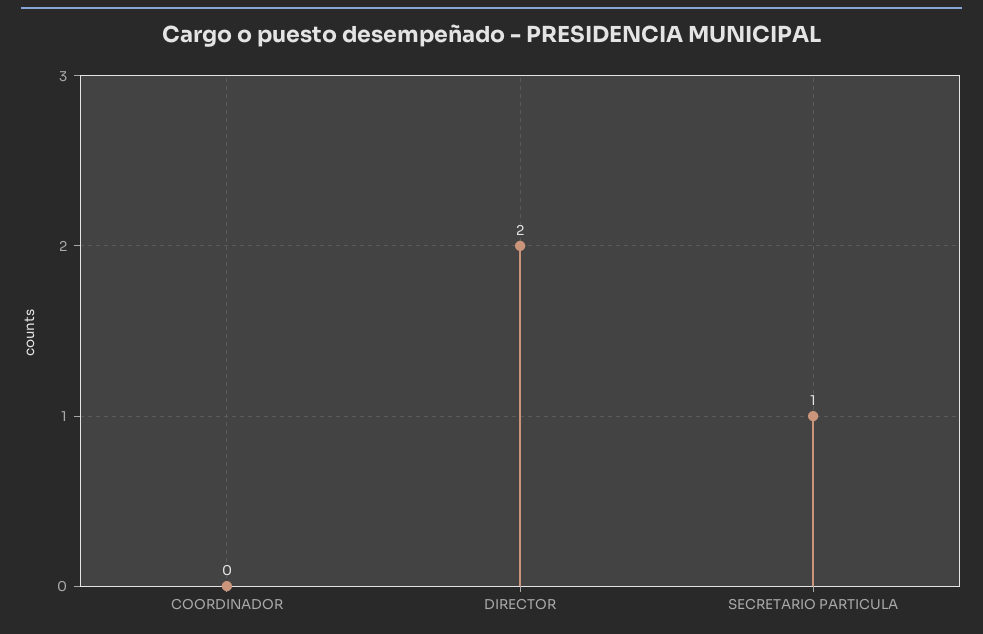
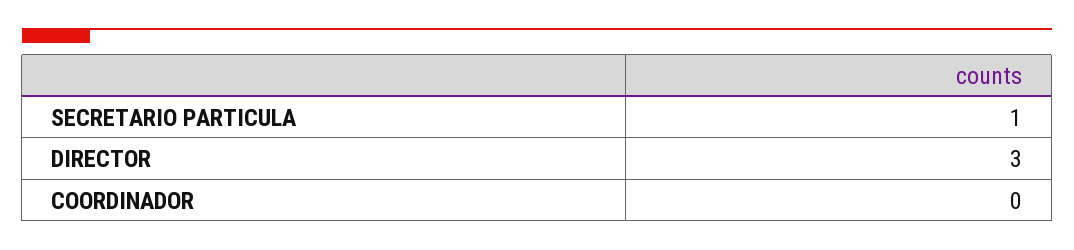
DIRECTOR: 2 -> 3

